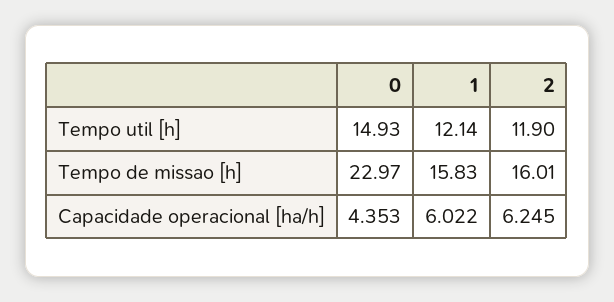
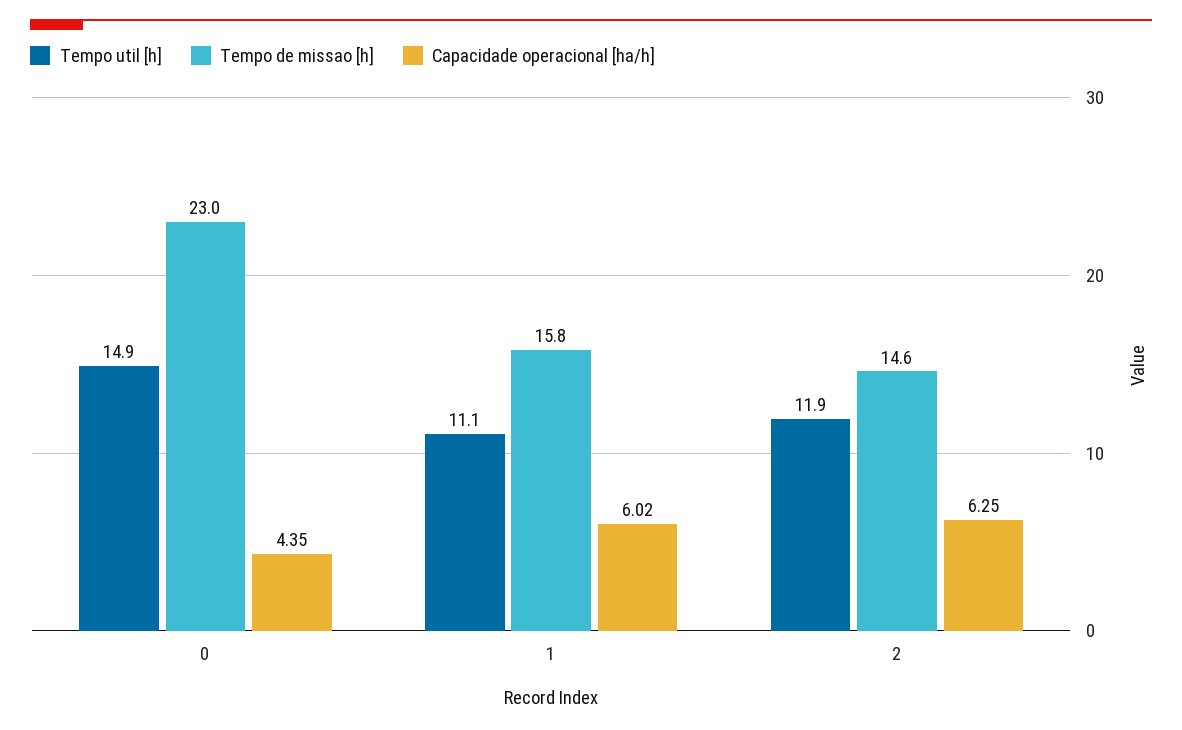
Tempo util [h], 1: 12.14 -> 11.1
Tempo de missao [h], 2: 16.01 -> 14.6

